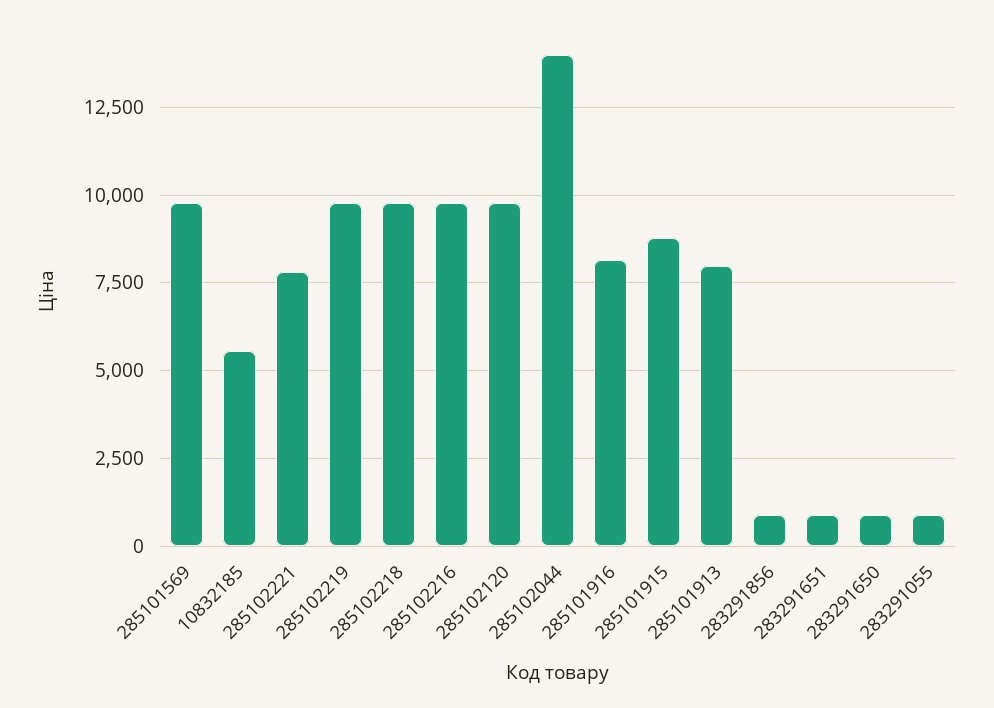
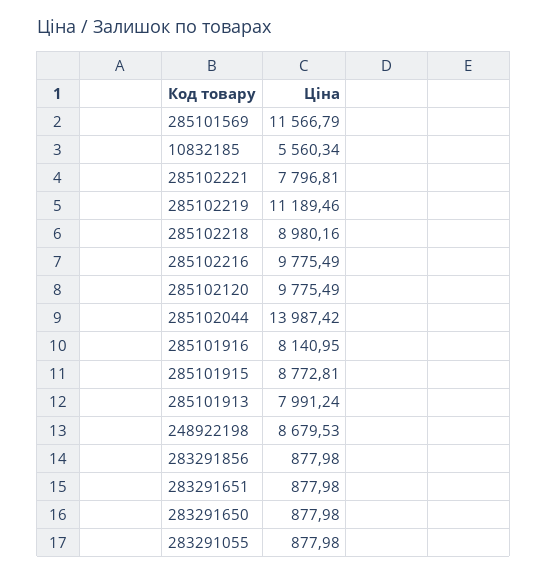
285101569: 9750 -> 11566.79
285102219: 9750 -> 11189.46
285102218: 9750 -> 8980.16
248922198: none -> 8679.53

